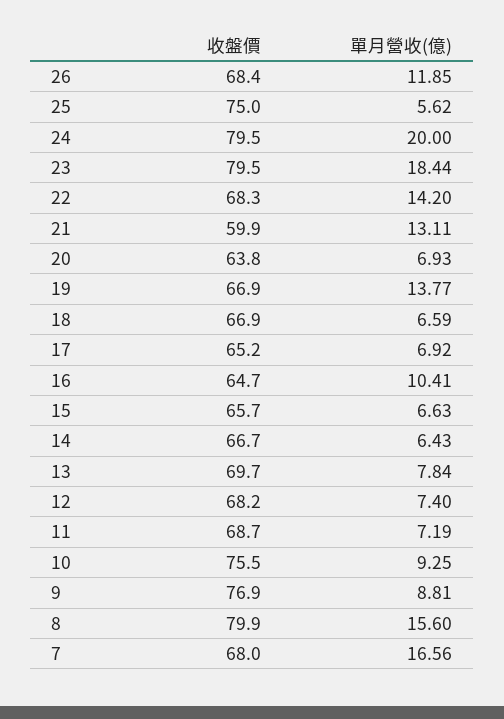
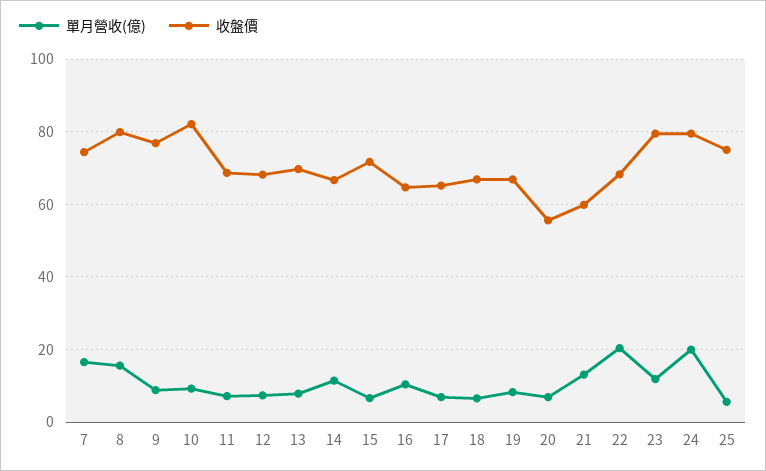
收盤價, 26: 68.4 -> none
單月營收(億), 26: 11.85 -> none
單月營收(億), 23: 18.44 -> 12
單月營收(億), 22: 14.2 -> 20
收盤價, 20: 63.8 -> 56
單月營收(億), 19: 13.77 -> 8
收盤價, 15: 65.7 -> 72
單月營收(億), 14: 6.43 -> 12
收盤價, 10: 75.5 -> 82
收盤價, 7: 68 -> 74

